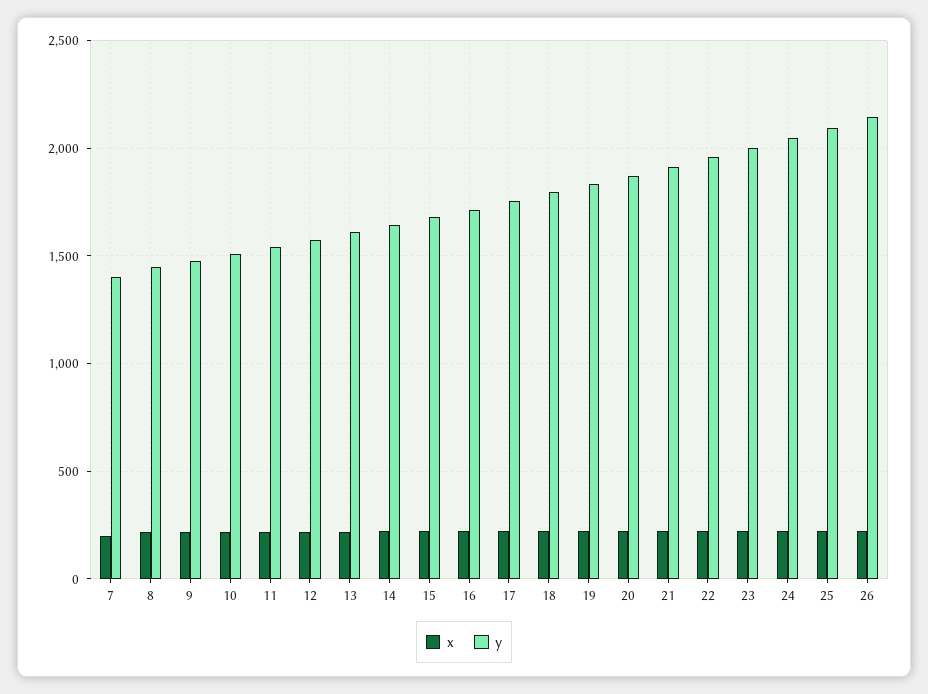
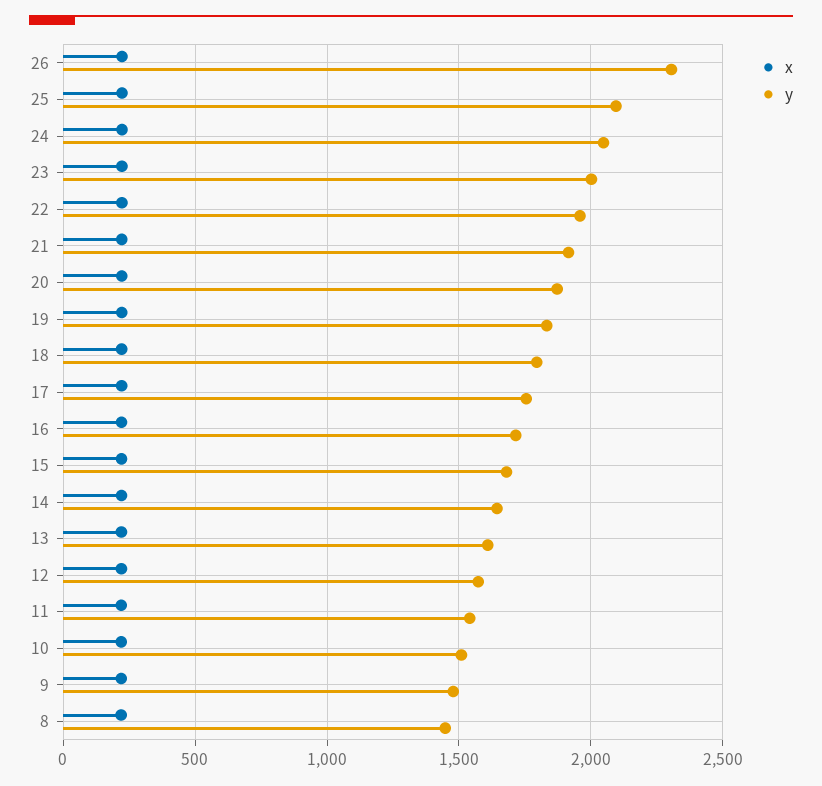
x, 7: 200 -> none
y, 7: 1400 -> none
y, 26: 2150 -> 2300

